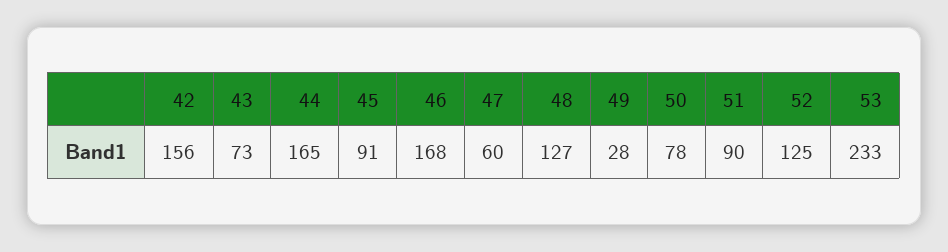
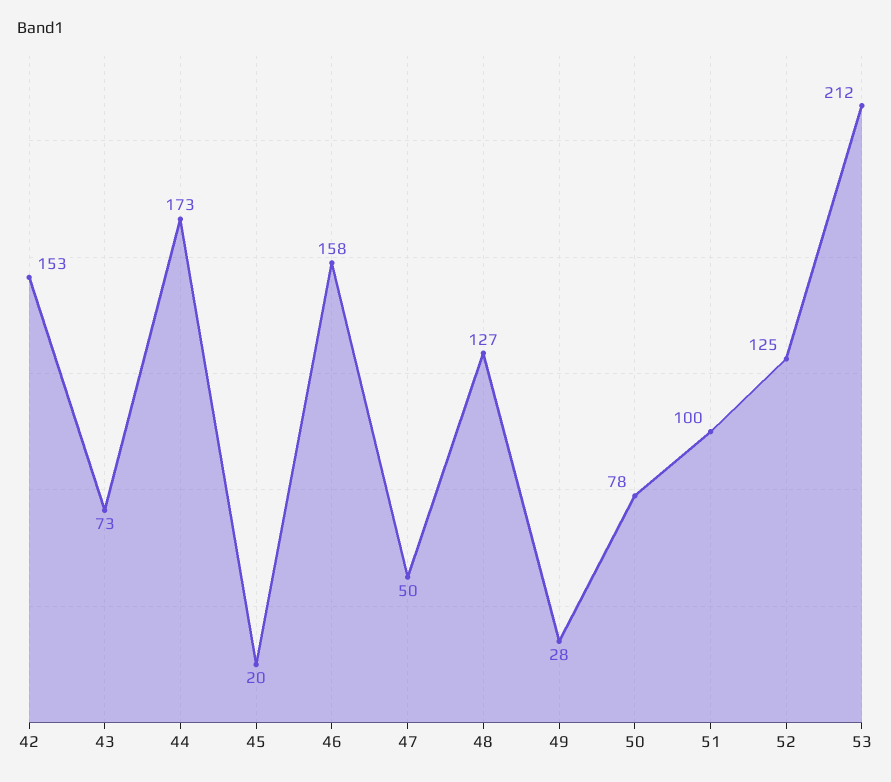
42: 156 -> 153
44: 165 -> 173
45: 91 -> 20
46: 168 -> 158
47: 60 -> 50
51: 90 -> 100
53: 233 -> 212

